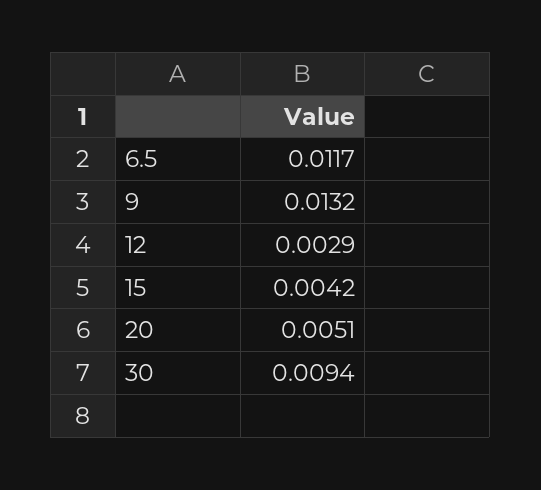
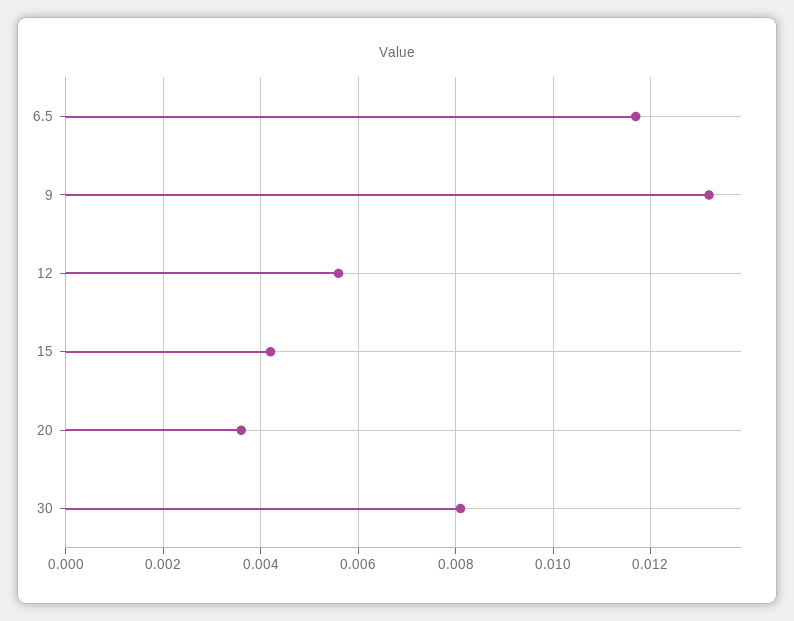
12: 0.0029 -> 0.0055
20: 0.0051 -> 0.0035
30: 0.0094 -> 0.008

